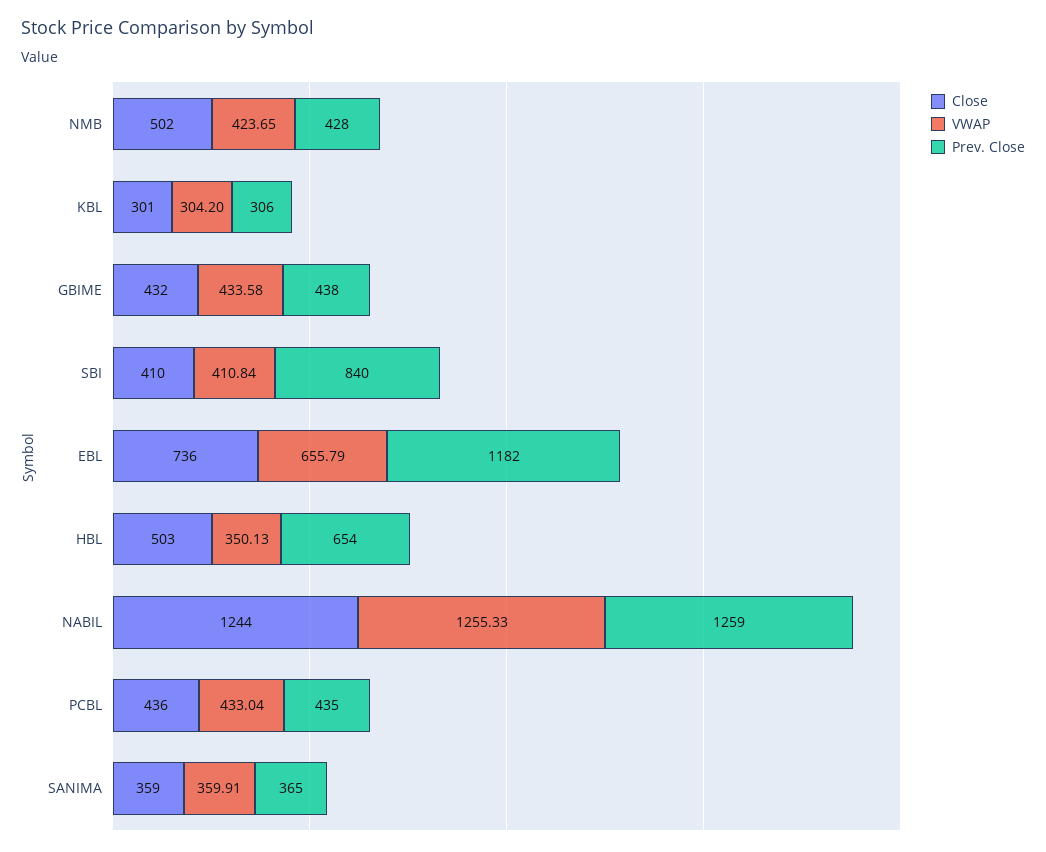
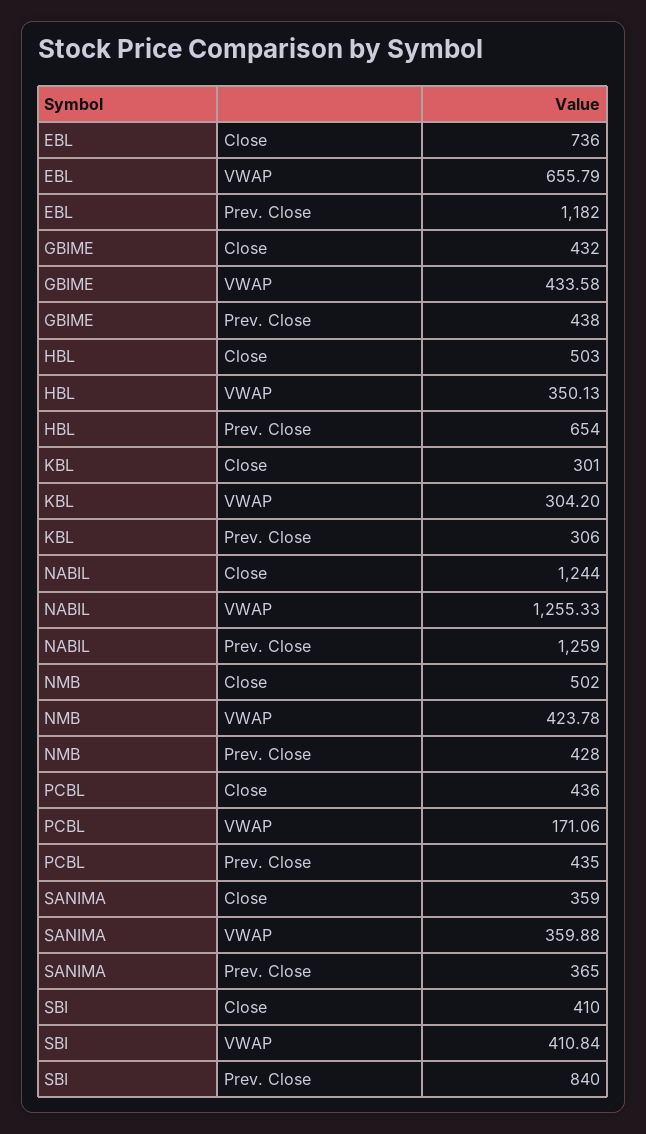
VWAP, NMB: 423.65 -> 423.78
VWAP, PCBL: 433.04 -> 171.06
VWAP, SANIMA: 359.91 -> 359.88

